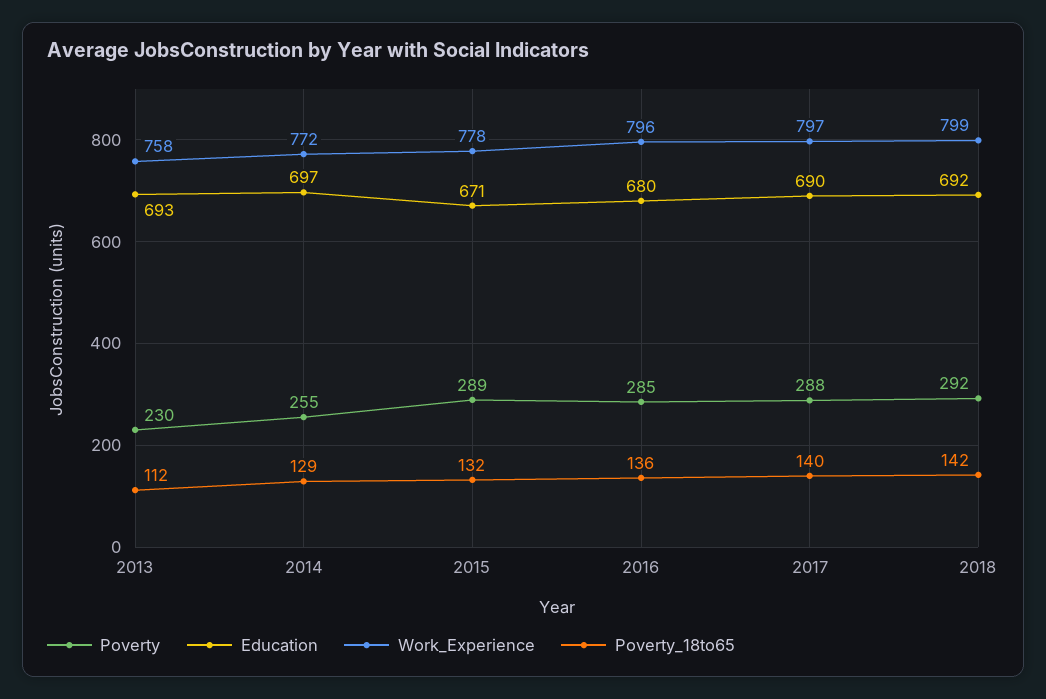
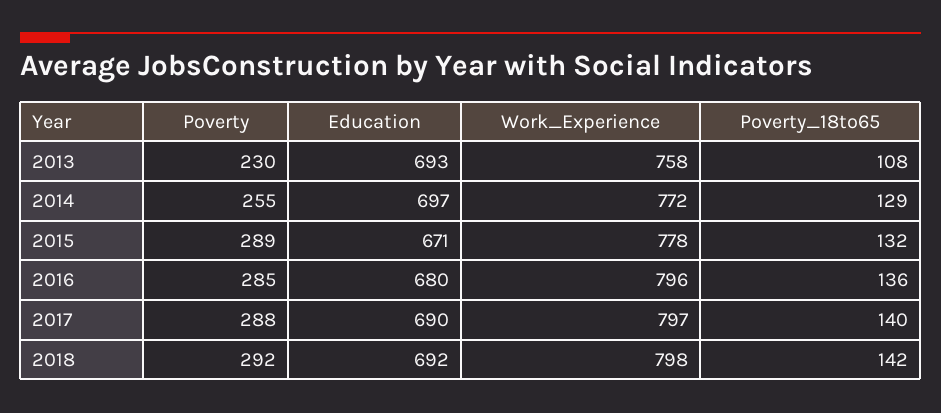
Poverty_18to65, 2013: 112 -> 108
Work_Experience, 2018: 799 -> 798

